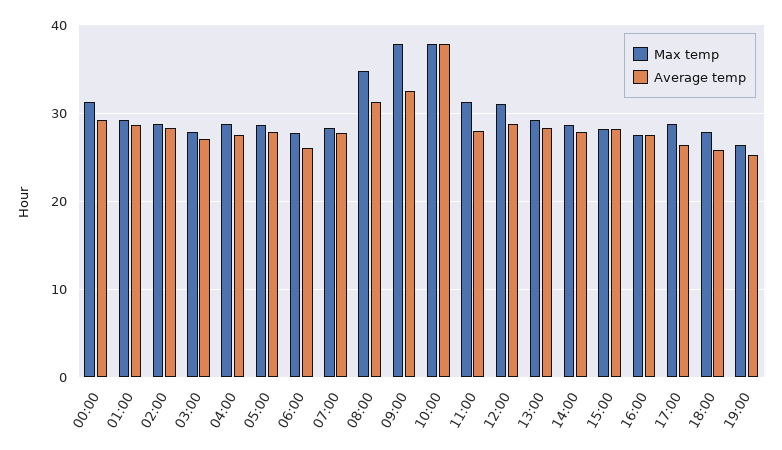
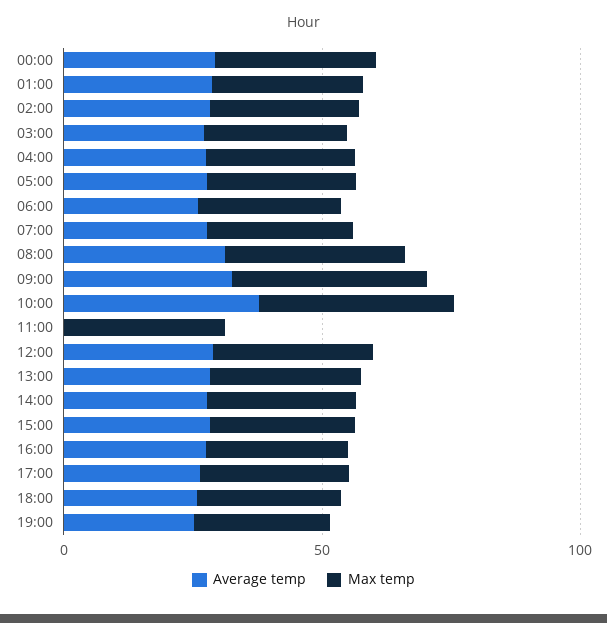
Average temp, 11:00: 28 -> 0

